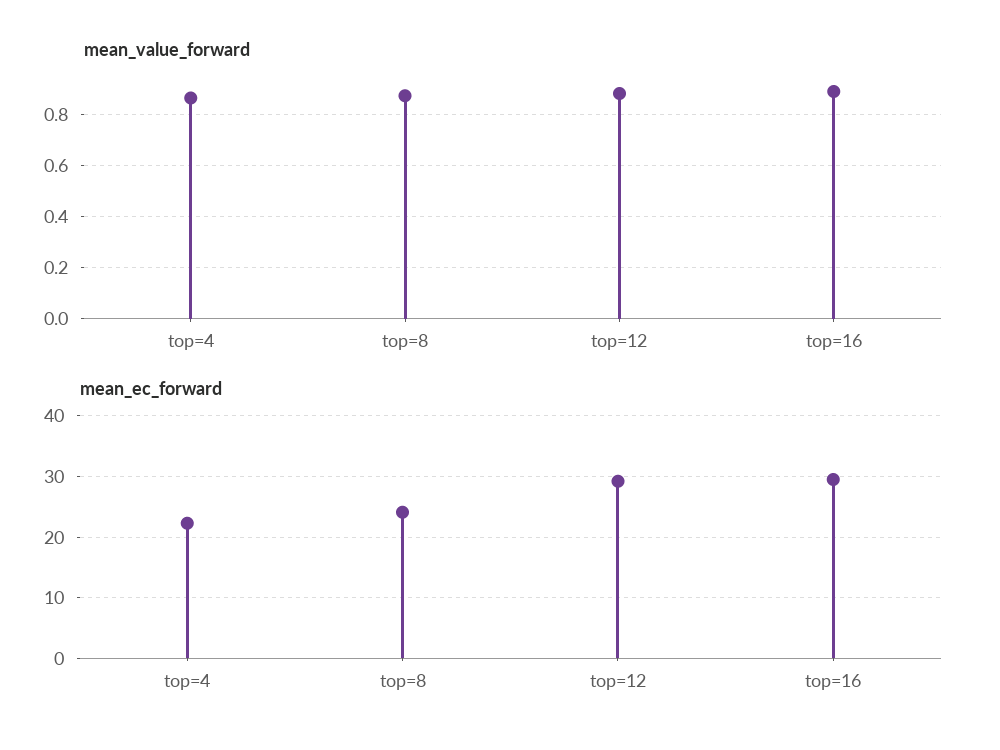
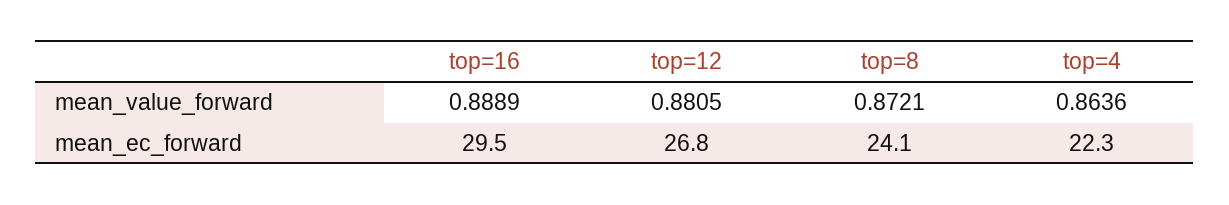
mean_ec_forward, top=12: 29 -> 26.8

